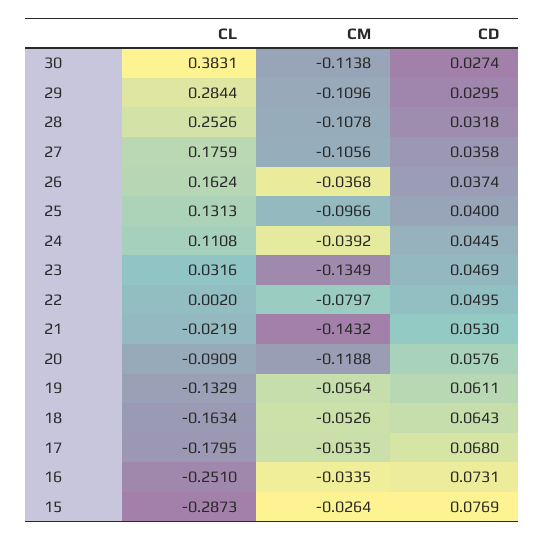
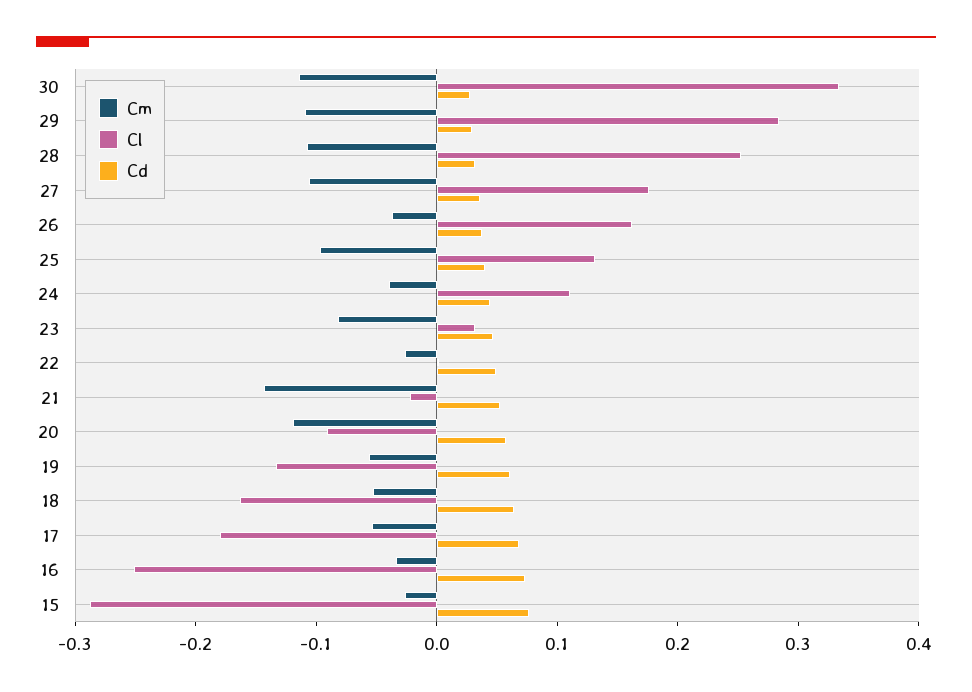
CL, 30: 0.3831 -> 0.34
CM, 23: -0.1349 -> -0.08
CM, 22: -0.0797 -> -0.02

